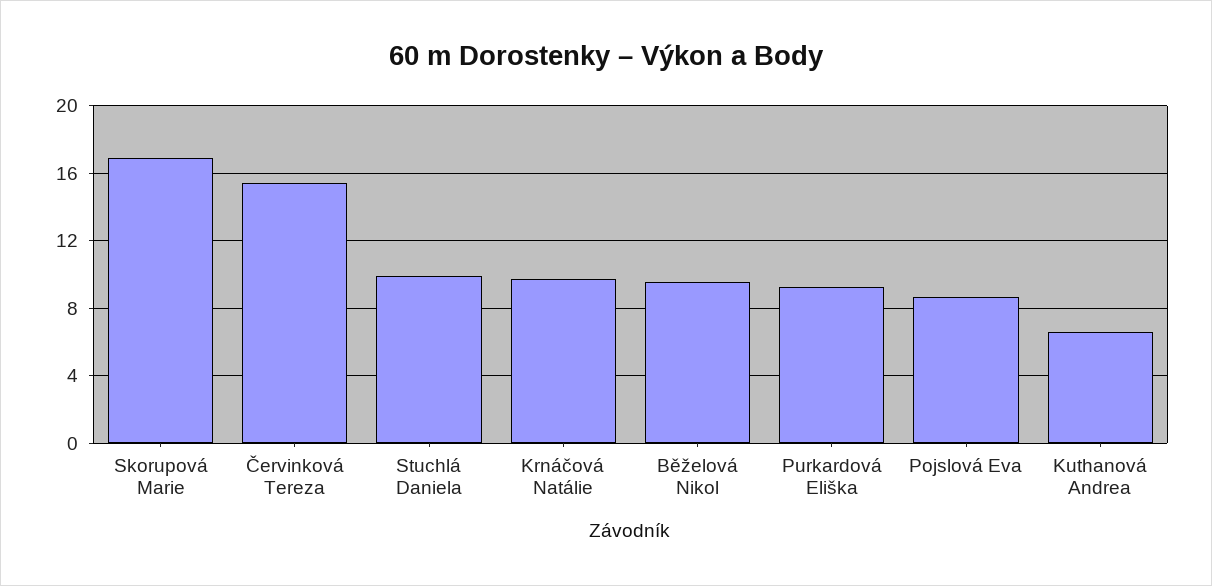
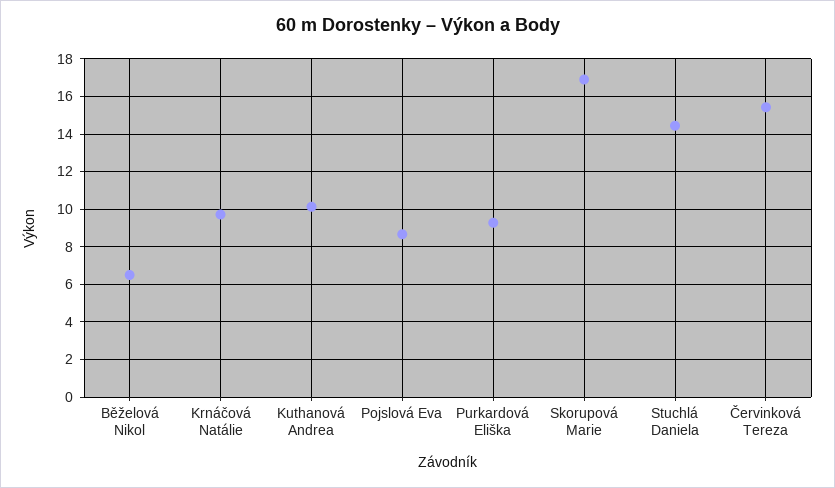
Stuchlá Daniela: 10 -> 14.5
Běželová Nikol: 9.5 -> 6.5
Kuthanová Andrea: 6.5 -> 10

